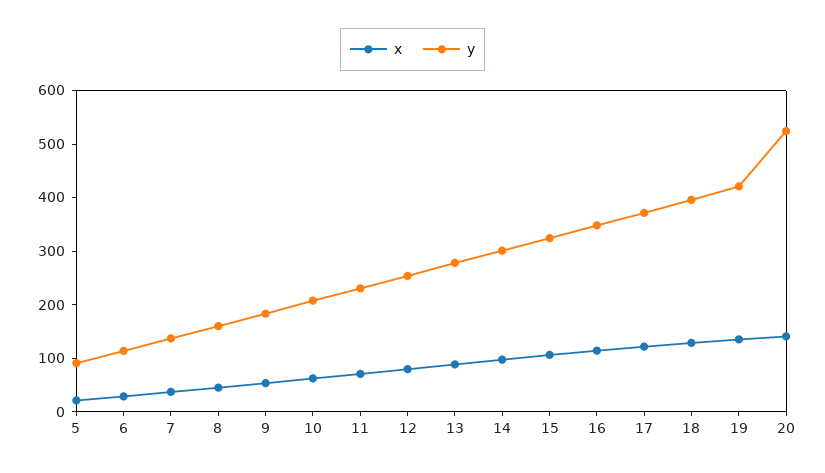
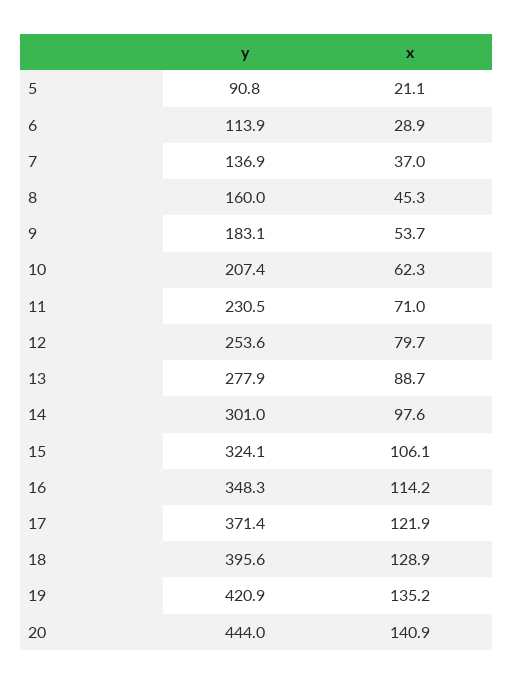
y, 20: 520 -> 444

